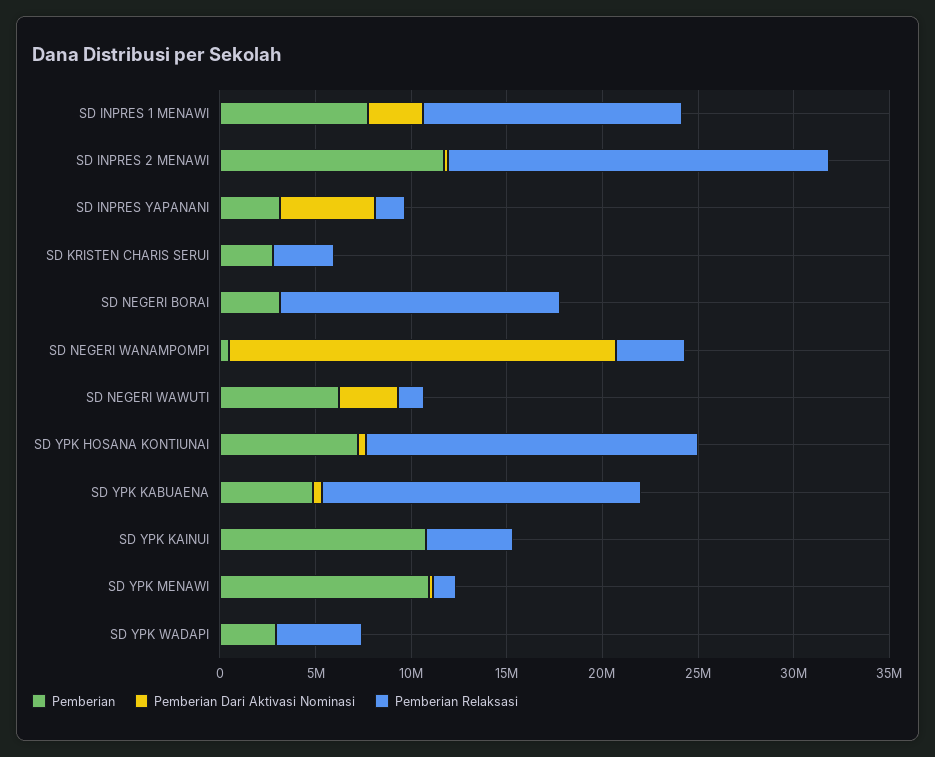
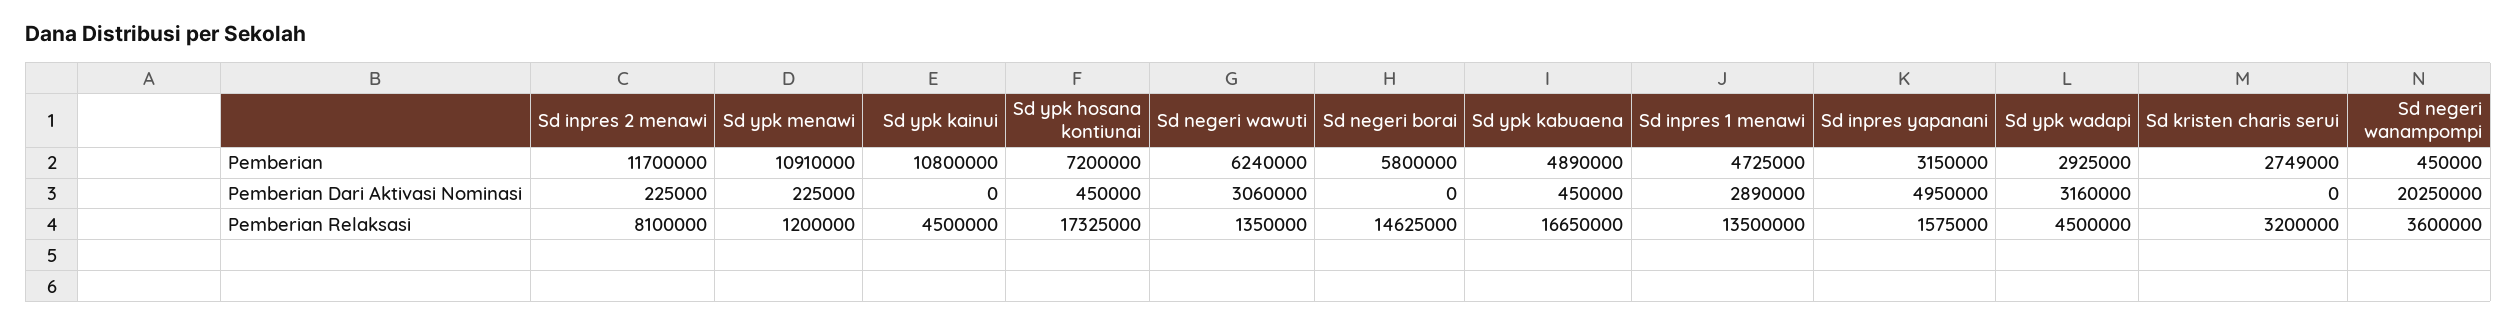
Pemberian, SD INPRES 1 MENAWI: 8000000 -> 4725000
Pemberian Relaksasi, SD INPRES 2 MENAWI: 20000000 -> 8100000
Pemberian, SD NEGERI BORAI: 3000000 -> 5800000
Pemberian Dari Aktivasi Nominasi, SD YPK WADAPI: 0 -> 3160000

